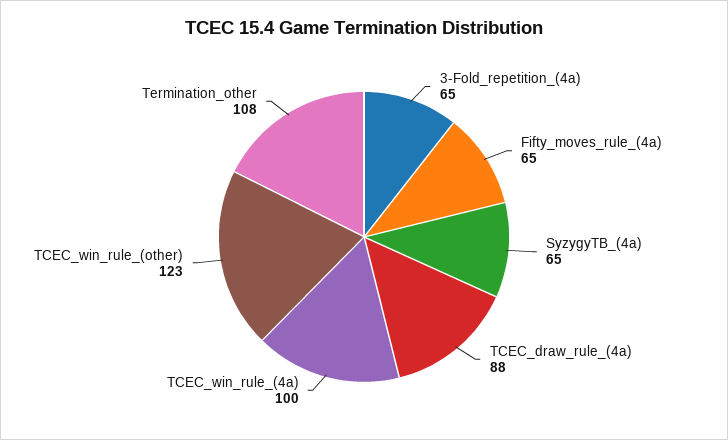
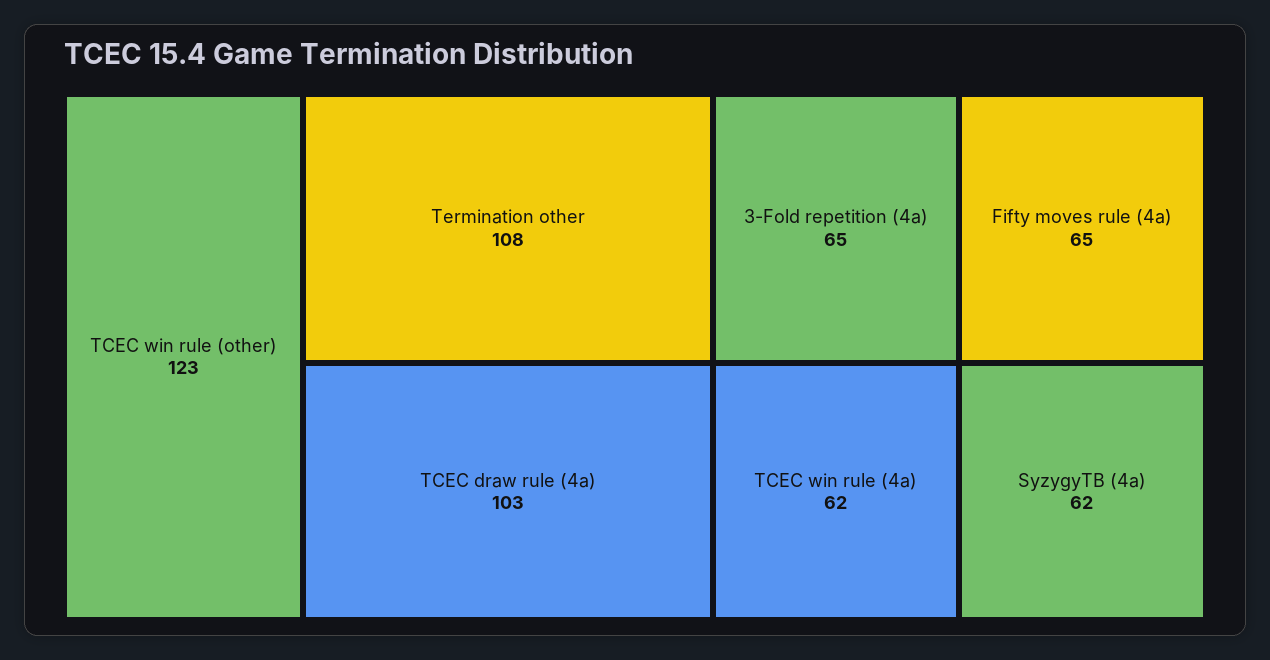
SyzygyTB_(4a): 65 -> 62
TCEC_draw_rule_(4a): 88 -> 103
TCEC_win_rule_(4a): 100 -> 62

